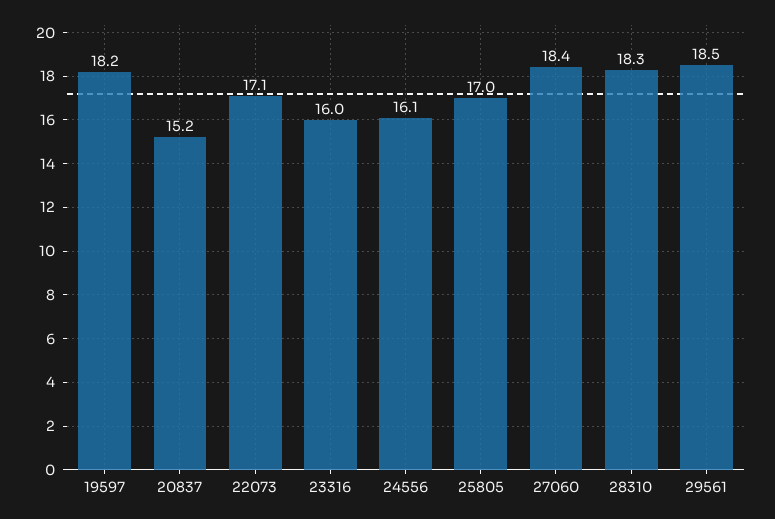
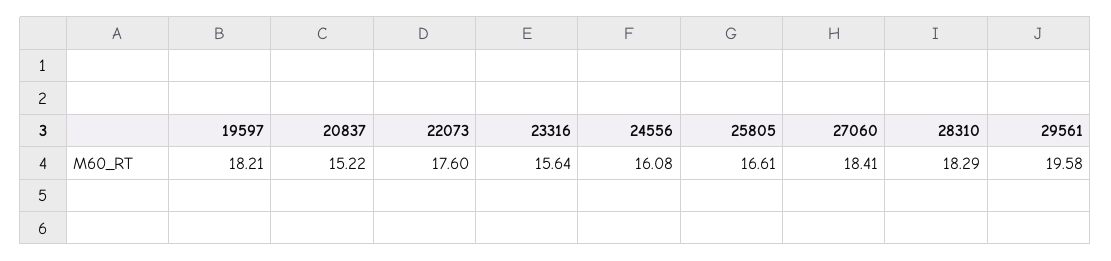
22073: 17.1 -> 17.6
23316: 16 -> 15.64
25805: 17 -> 16.61
29561: 18.5 -> 19.58

